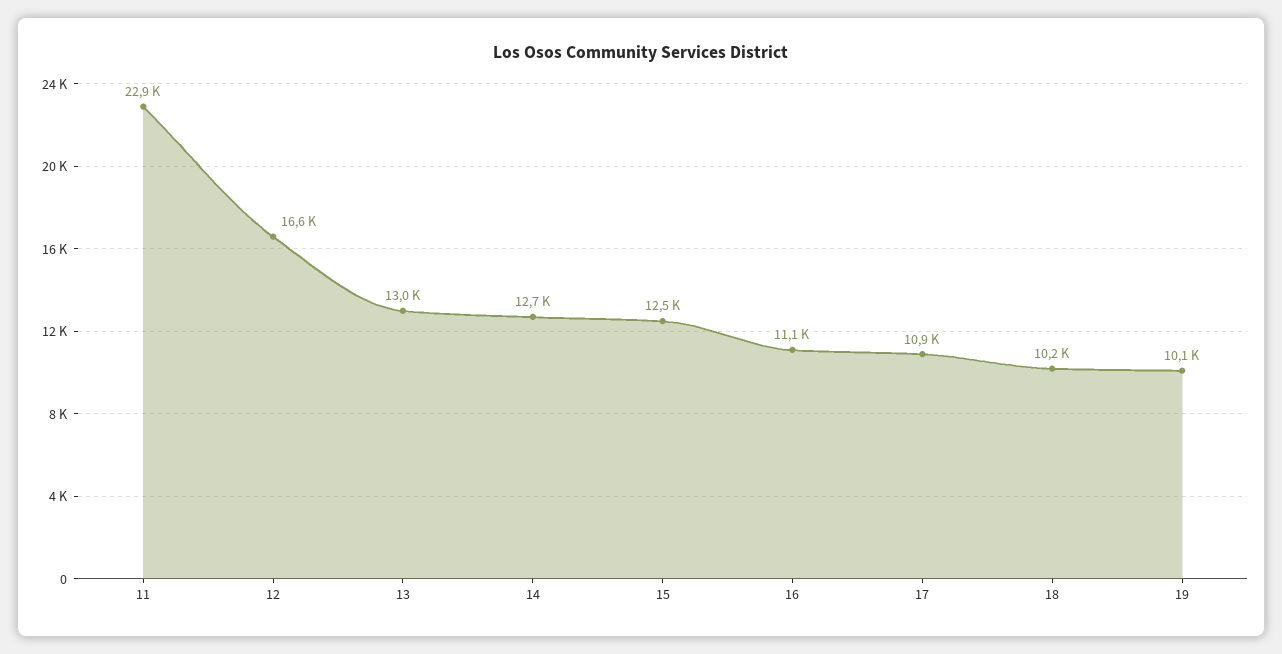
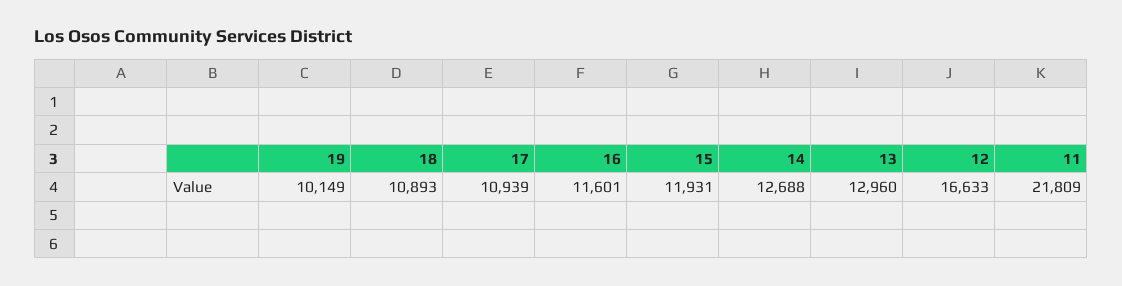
11: 22900 -> 21809
15: 12500 -> 11931
16: 11100 -> 11601
18: 10200 -> 10893

